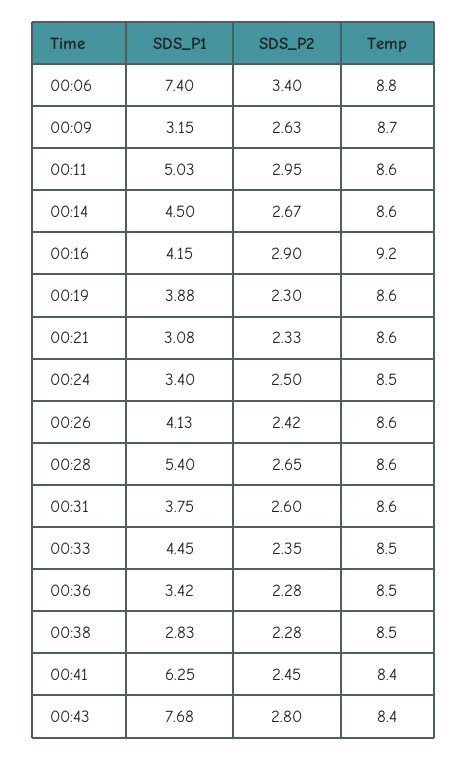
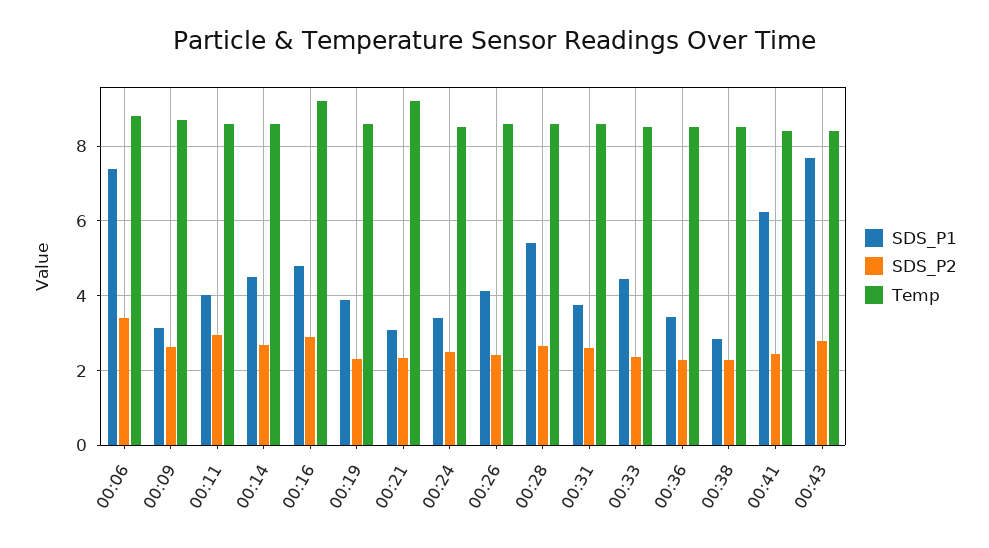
SDS_P1, 00:11: 5.03 -> 4
SDS_P1, 00:16: 4.15 -> 4.8
Temp, 00:21: 8.6 -> 9.2

